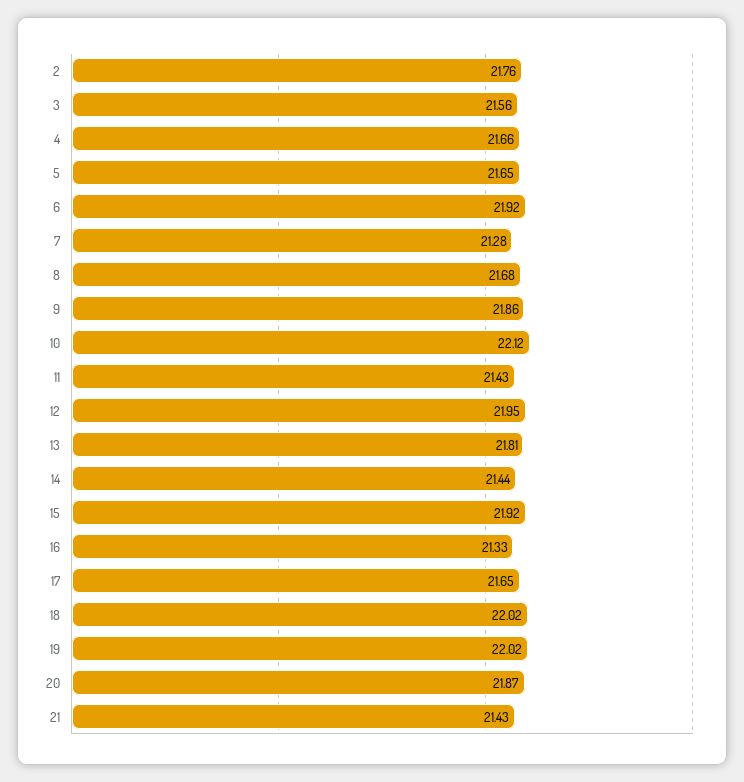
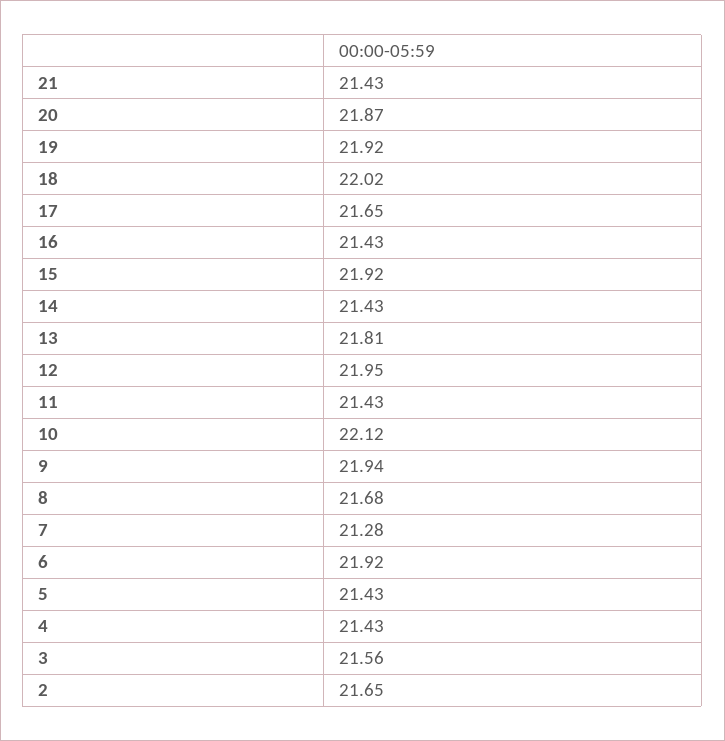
2: 21.76 -> 21.65
4: 21.66 -> 21.43
5: 21.65 -> 21.43
9: 21.86 -> 21.94
14: 21.44 -> 21.43
16: 21.33 -> 21.43
19: 22.02 -> 21.92

